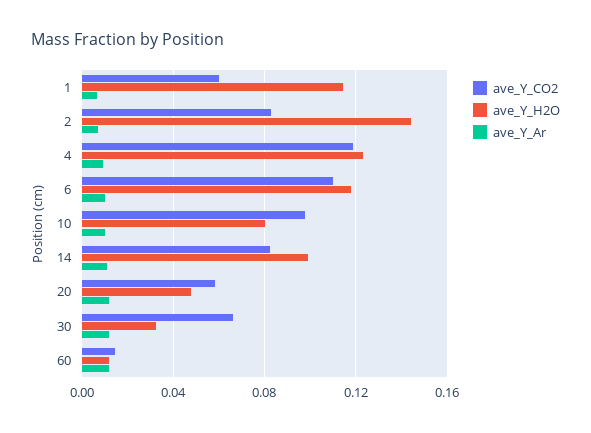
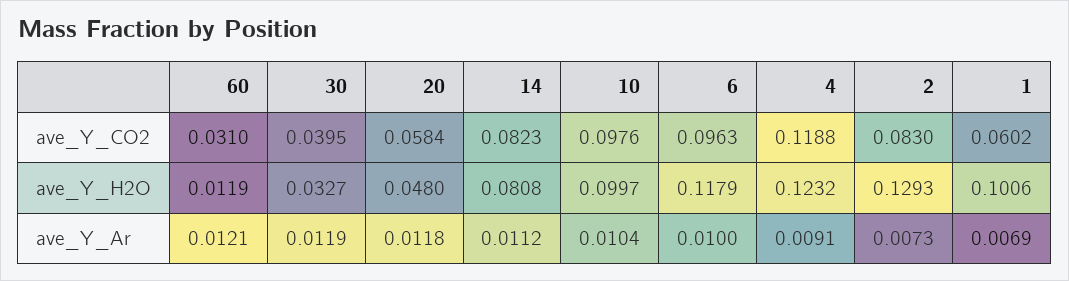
ave_Y_H2O, 1: 0.115 -> 0.1006
ave_Y_H2O, 2: 0.145 -> 0.1293
ave_Y_CO2, 6: 0.11 -> 0.0963
ave_Y_H2O, 10: 0.08 -> 0.0997
ave_Y_H2O, 14: 0.1 -> 0.0808
ave_Y_CO2, 30: 0.065 -> 0.0395
ave_Y_CO2, 60: 0.015 -> 0.031

